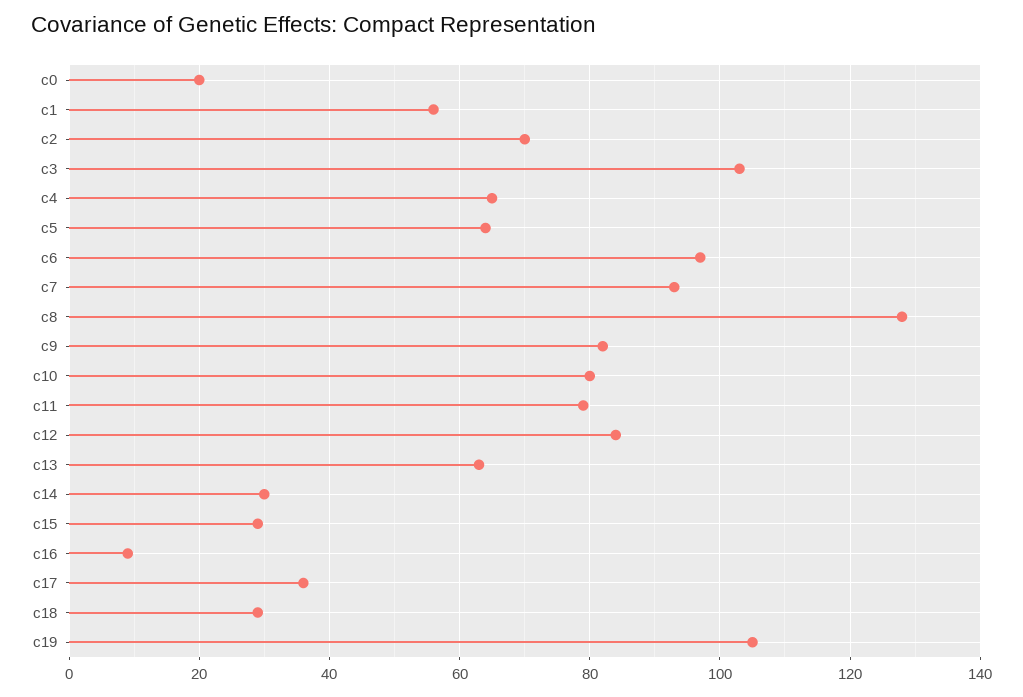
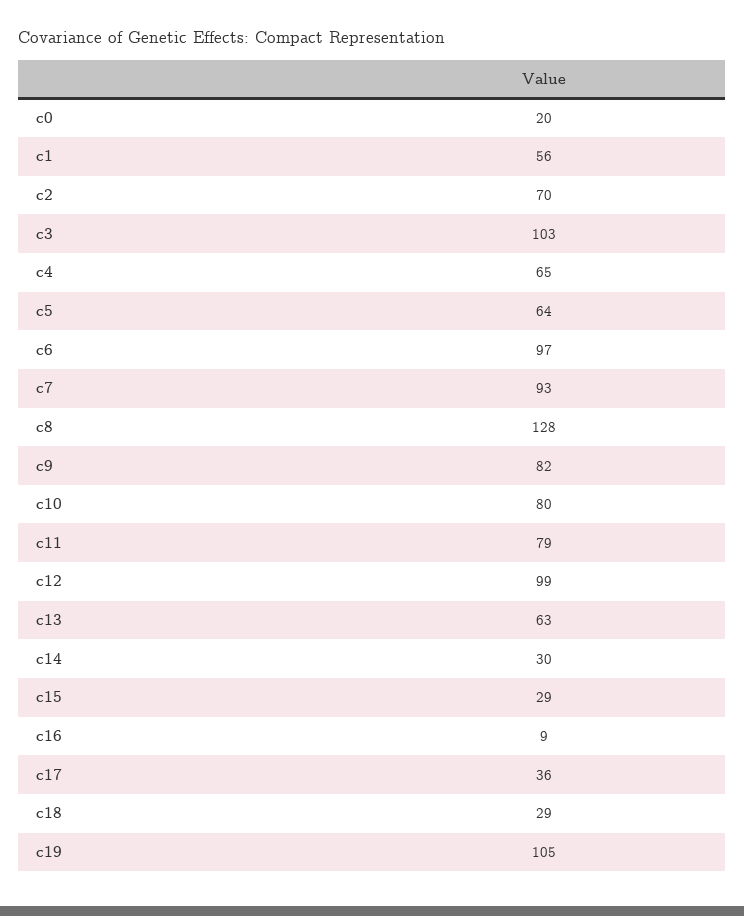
c12: 85 -> 99

